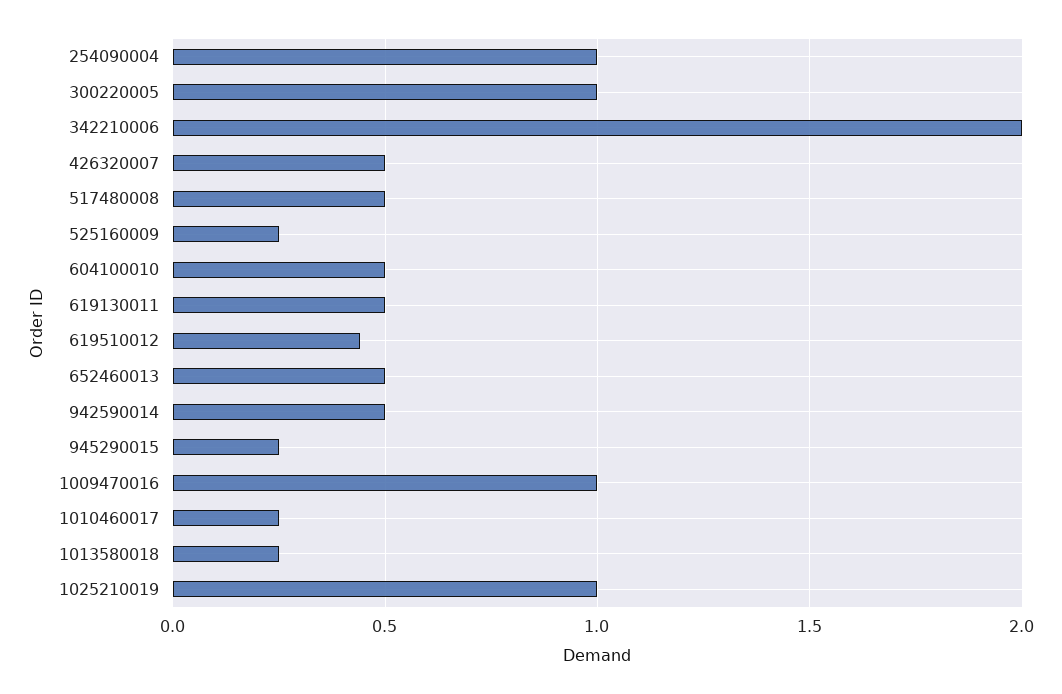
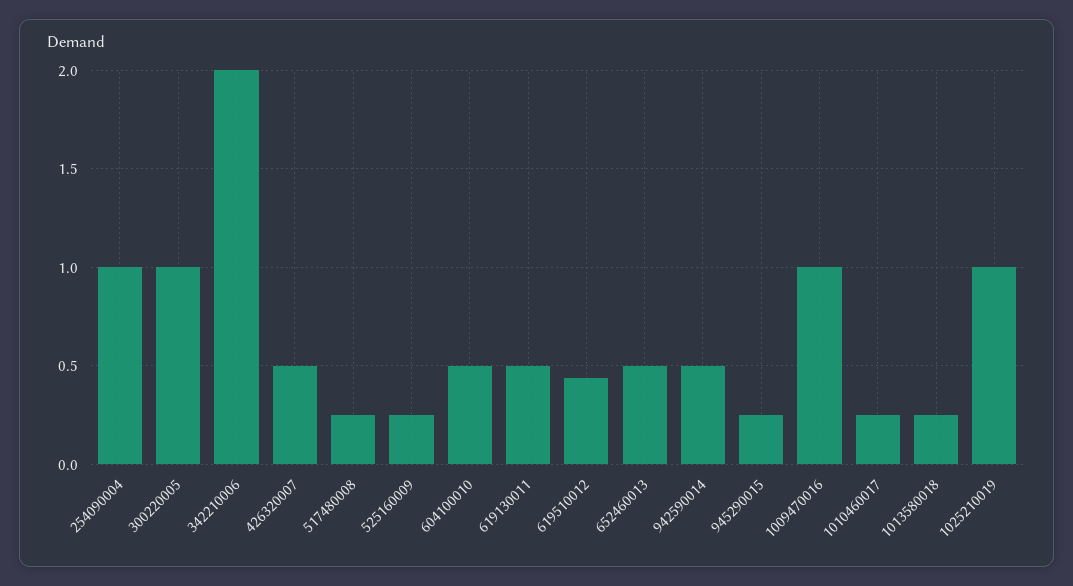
517480008: 0.5 -> 0.25

